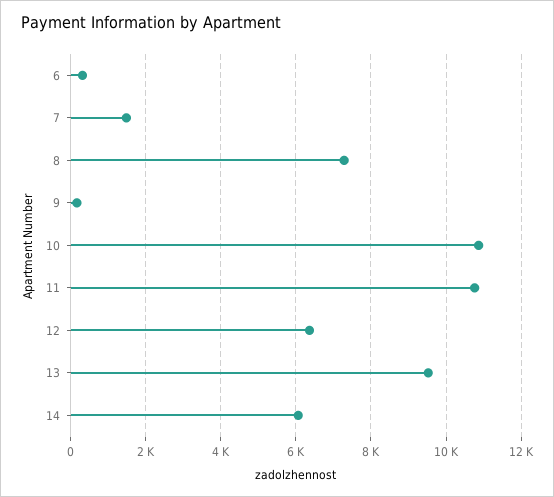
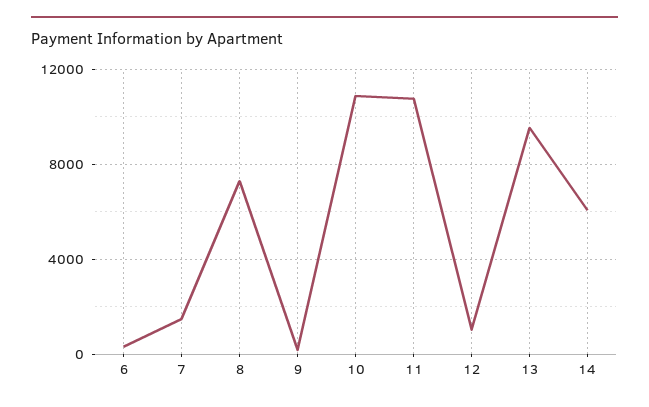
12: 6400 -> 1000

